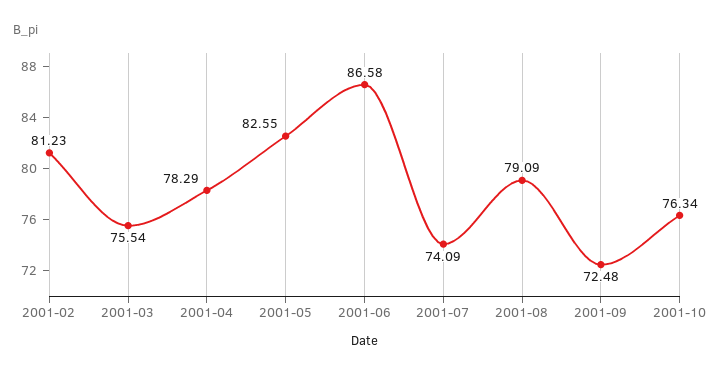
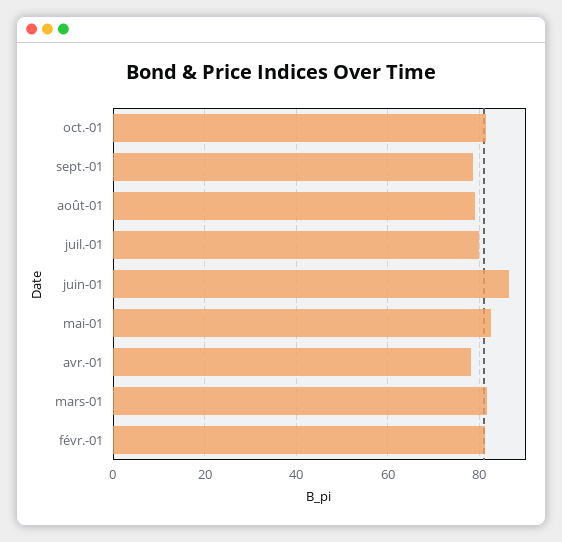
2001-03: 75.54 -> 82
2001-07: 74.09 -> 80
2001-09: 72.48 -> 78
2001-10: 76.34 -> 82

